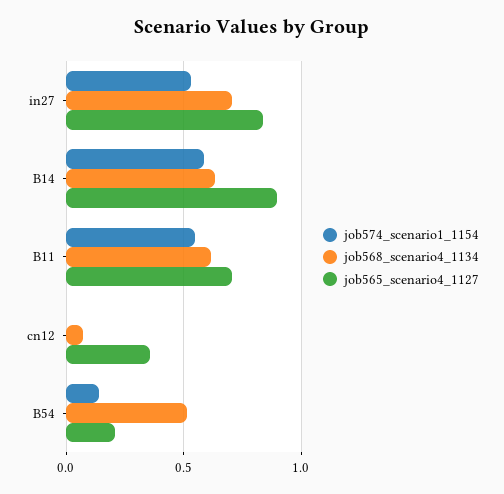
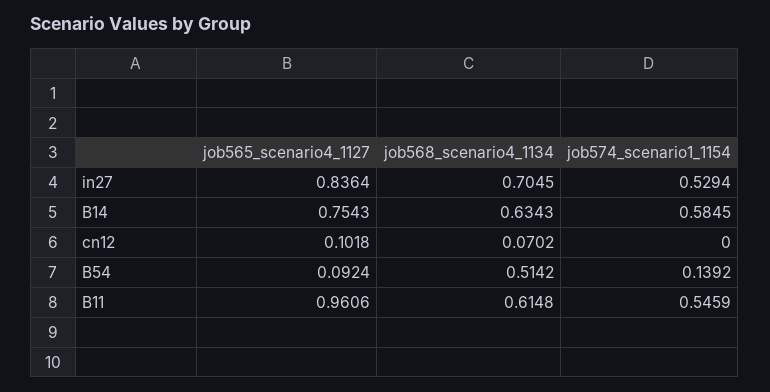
job565_scenario4_1127, B14: 0.9 -> 0.7543
job565_scenario4_1127, B11: 0.7 -> 0.9606
job565_scenario4_1127, cn12: 0.35 -> 0.1018
job565_scenario4_1127, B54: 0.2 -> 0.0924

